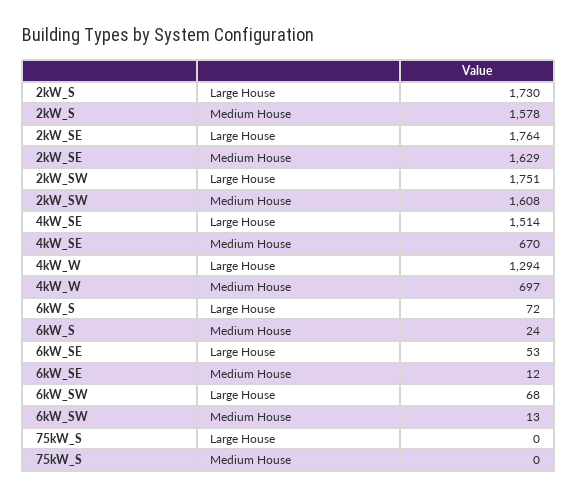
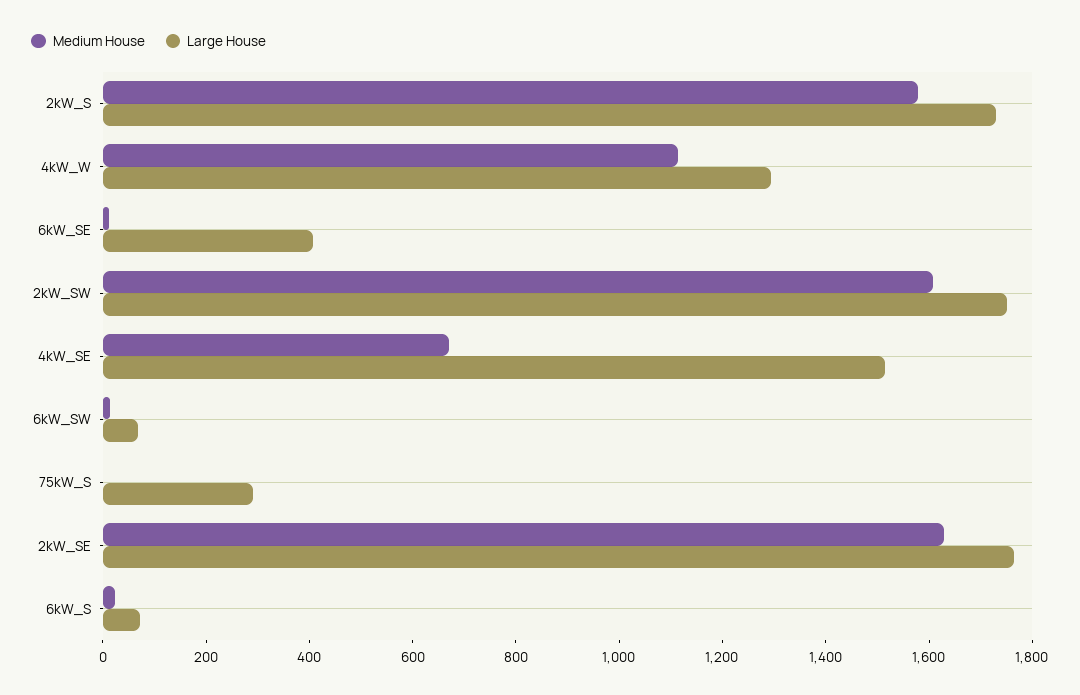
Medium House, 4kW_W: 697 -> 1100
Large House, 6kW_SE: 53 -> 400
Large House, 75kW_S: 0 -> 300

